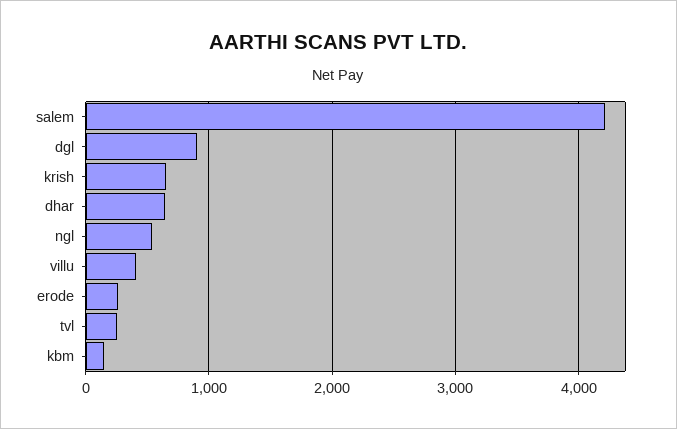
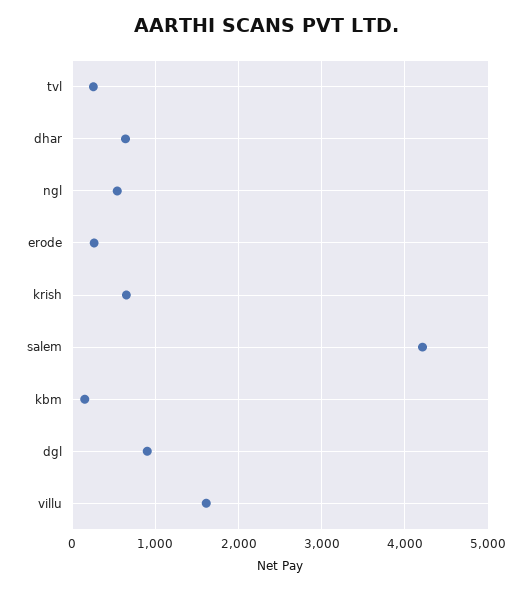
villu: 400 -> 1600

